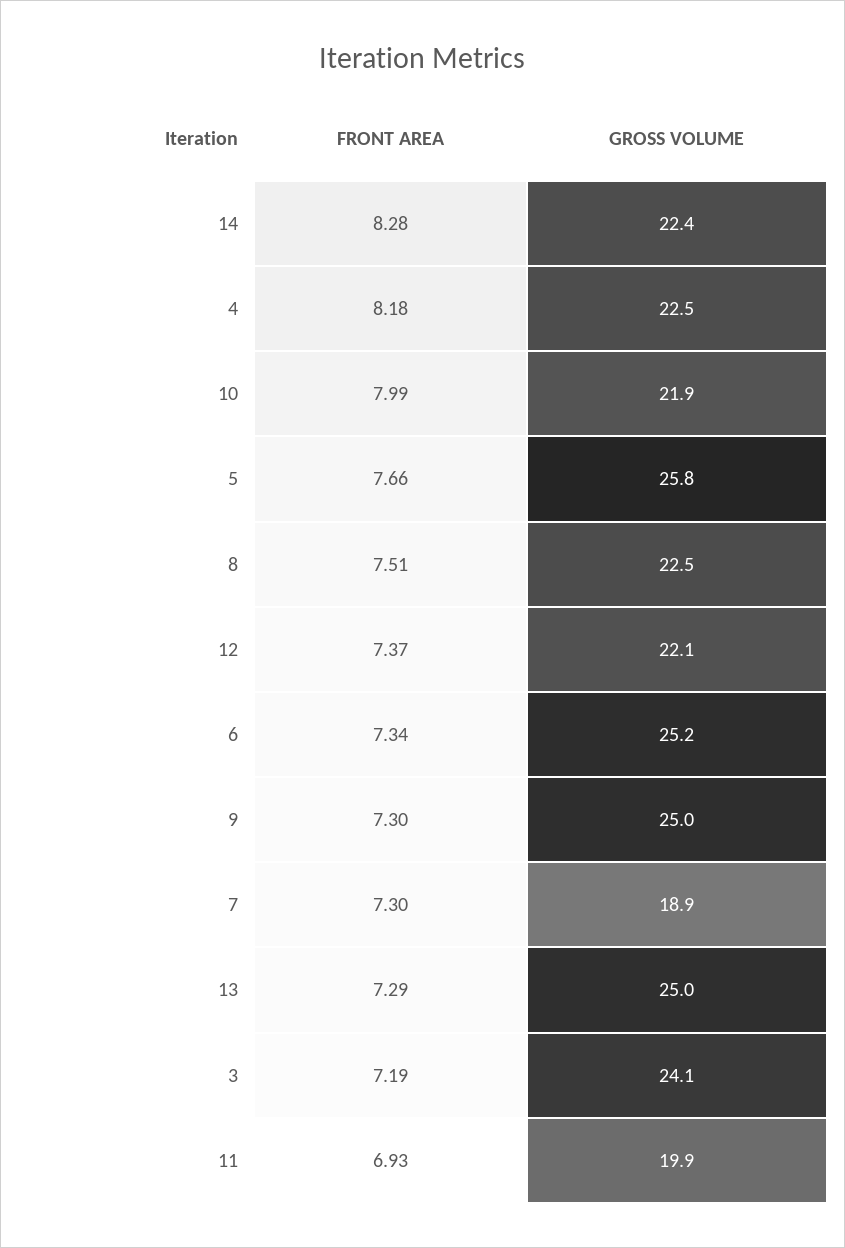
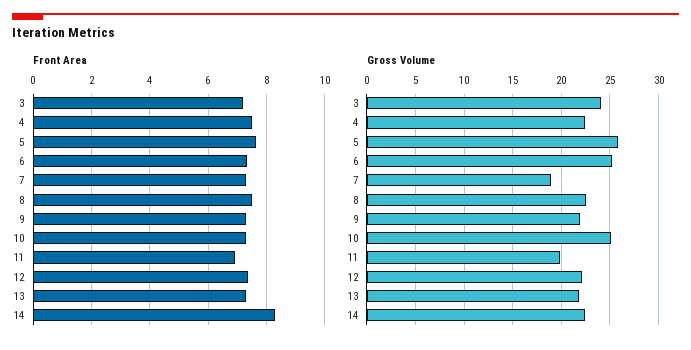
FRONT AREA, 4: 8.18 -> 7.5
FRONT AREA, 10: 7.99 -> 7.25
GROSS VOLUME, 10: 21.9 -> 25
GROSS VOLUME, 9: 25 -> 22
GROSS VOLUME, 13: 25 -> 22

